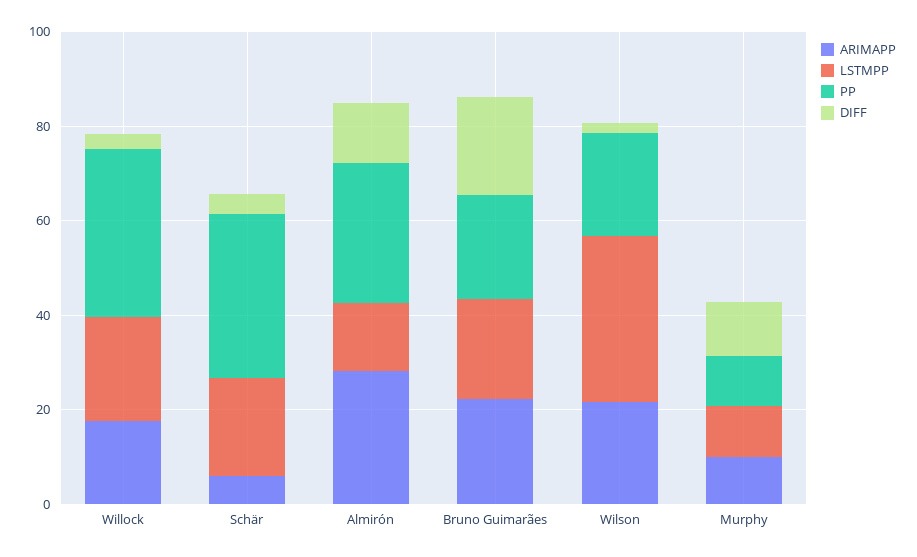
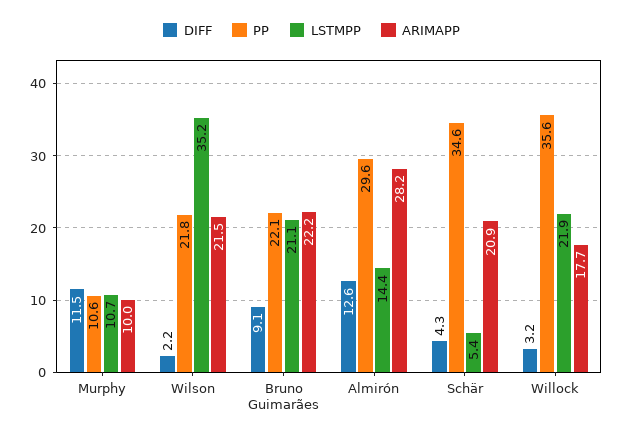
ARIMAPP, Schär: 5 -> 20.9
LSTMPP, Schär: 20 -> 5.4
DIFF, Bruno Guimarães: 20 -> 9.1

